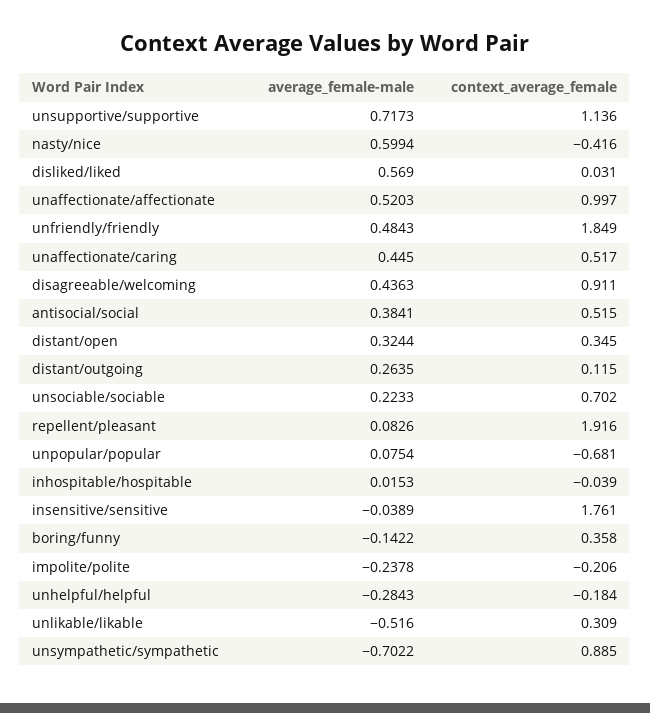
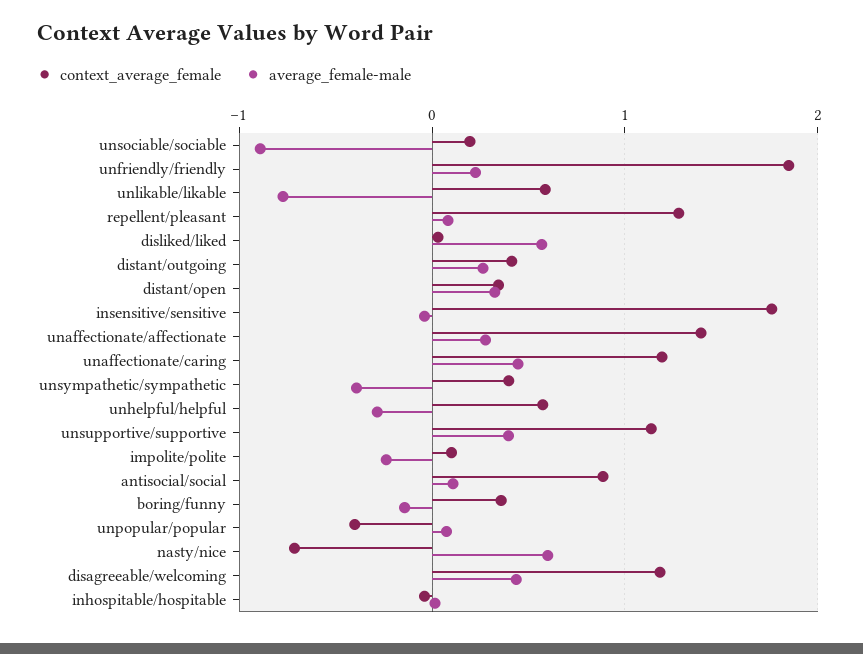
average_female-male, unsupportive/supportive: 0.7173 -> 0.4
context_average_female, nasty/nice: -0.416 -> -0.7
average_female-male, unaffectionate/affectionate: 0.5203 -> 0.3
context_average_female, unaffectionate/affectionate: 0.997 -> 1.4
average_female-male, unfriendly/friendly: 0.4843 -> 0.2
context_average_female, unaffectionate/caring: 0.517 -> 1.2
context_average_female, disagreeable/welcoming: 0.911 -> 1.2
average_female-male, antisocial/social: 0.3841 -> 0.1
context_average_female, antisocial/social: 0.515 -> 0.9
context_average_female, distant/outgoing: 0.115 -> 0.4
average_female-male, unsociable/sociable: 0.2233 -> -0.9
context_average_female, unsociable/sociable: 0.702 -> 0.2
context_average_female, repellent/pleasant: 1.916 -> 1.3
context_average_female, unpopular/popular: -0.681 -> -0.4
context_average_female, impolite/polite: -0.206 -> 0.1
context_average_female, unhelpful/helpful: -0.184 -> 0.6
average_female-male, unlikable/likable: -0.516 -> -0.8
context_average_female, unlikable/likable: 0.309 -> 0.6
average_female-male, unsympathetic/sympathetic: -0.7022 -> -0.4
context_average_female, unsympathetic/sympathetic: 0.885 -> 0.4

